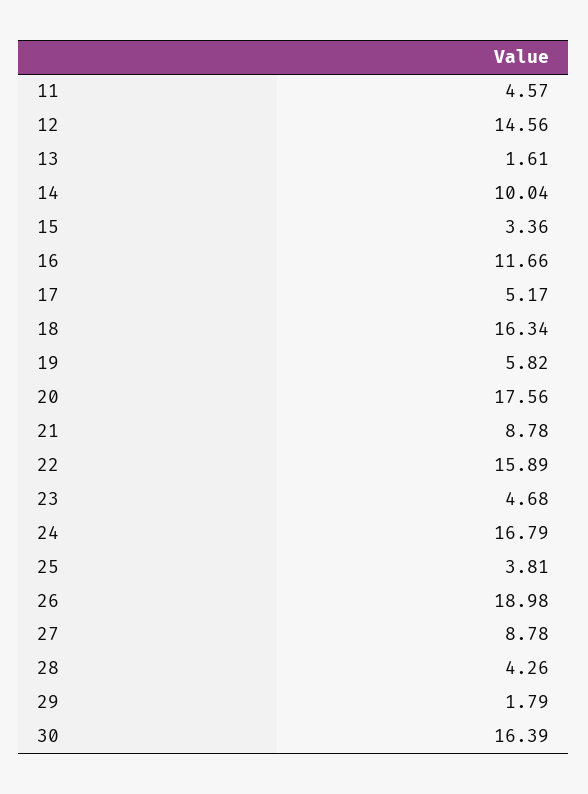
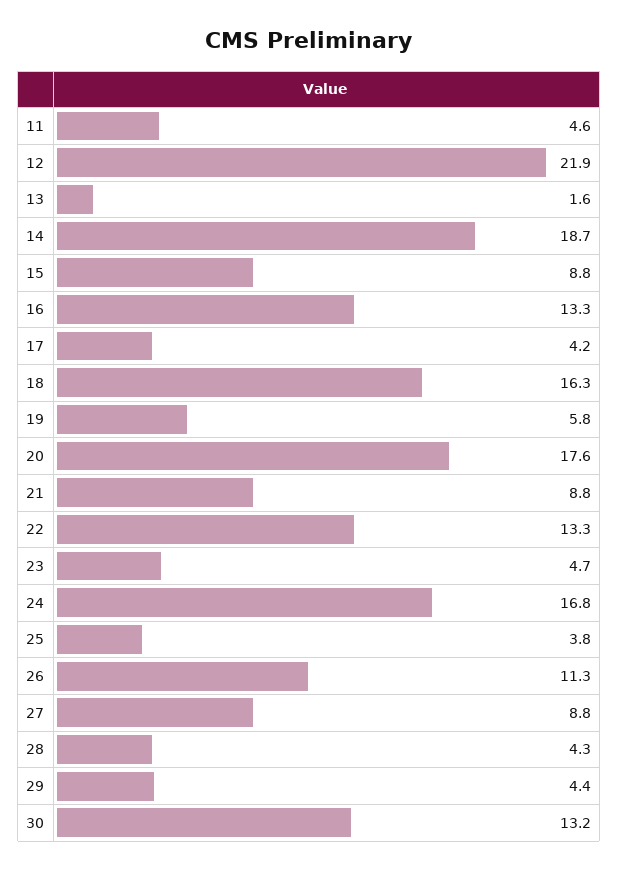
12: 14.56 -> 21.9
14: 10.04 -> 18.7
15: 3.36 -> 8.8
16: 11.66 -> 13.3
17: 5.17 -> 4.2
22: 15.89 -> 13.3
26: 18.98 -> 11.3
29: 1.79 -> 4.4
30: 16.39 -> 13.2

